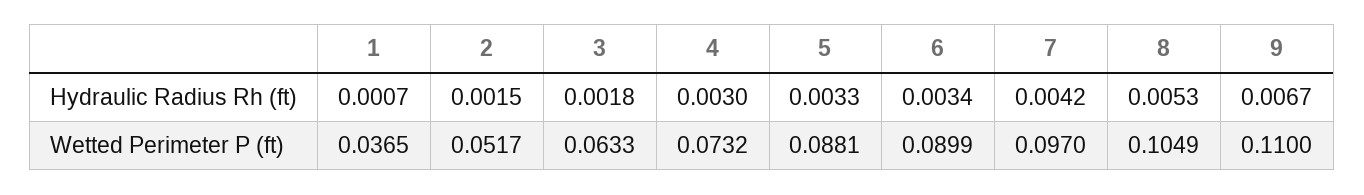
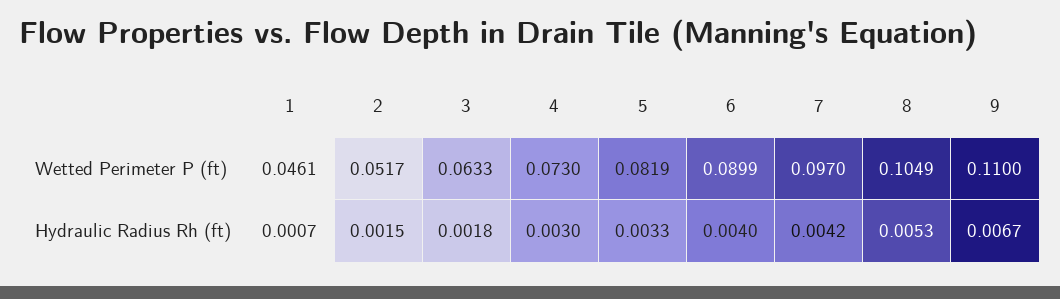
6, Hydraulic Radius Rh (ft): 0.0034 -> 0.004
1, Wetted Perimeter P (ft): 0.0365 -> 0.0461
4, Wetted Perimeter P (ft): 0.0732 -> 0.073
5, Wetted Perimeter P (ft): 0.0881 -> 0.0819

